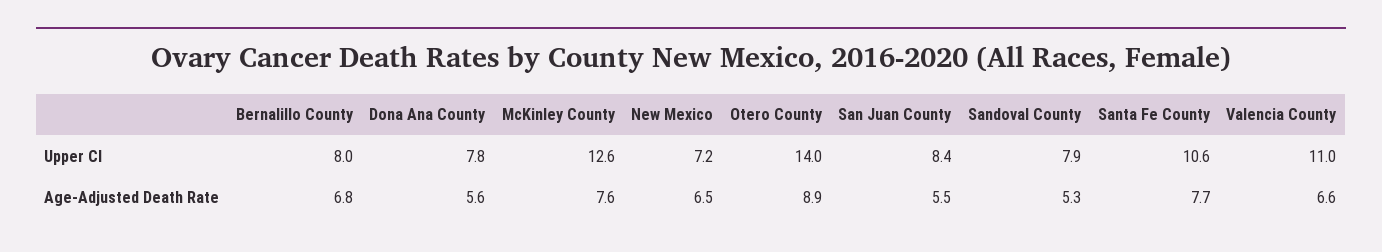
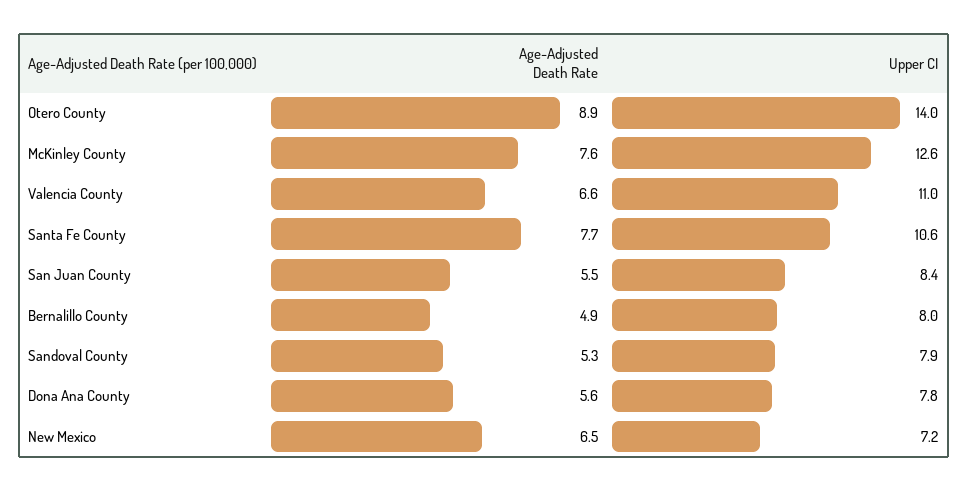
Bernalillo County, Age-Adjusted Death Rate: 6.8 -> 4.9

